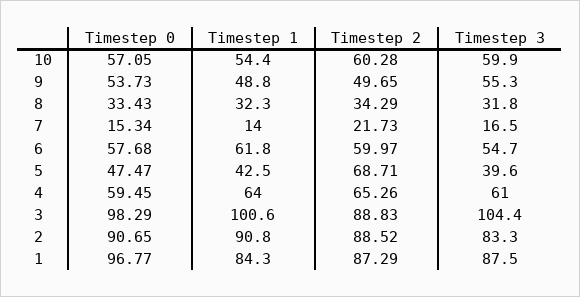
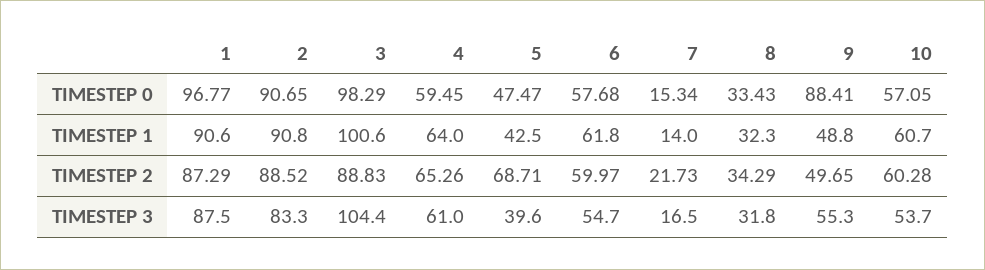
Timestep 1, 10: 54.4 -> 60.7
Timestep 3, 10: 59.9 -> 53.7
Timestep 0, 9: 53.73 -> 88.41
Timestep 1, 1: 84.3 -> 90.6

